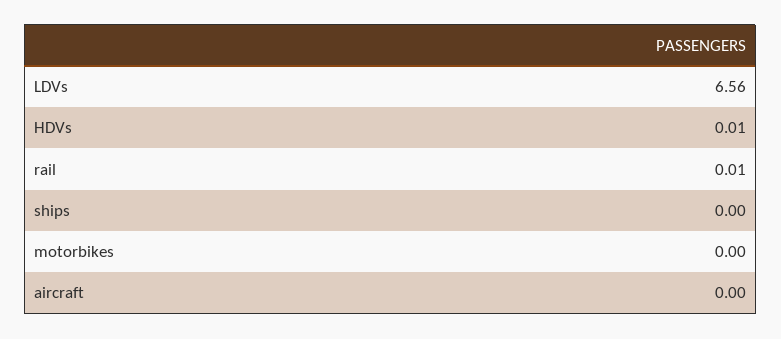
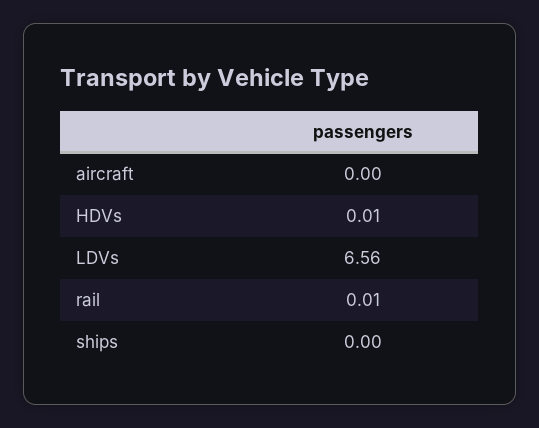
motorbikes: 0 -> none

